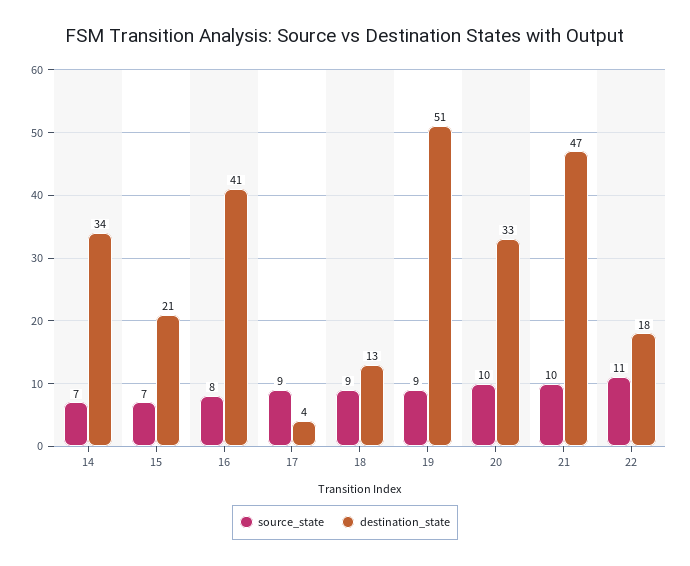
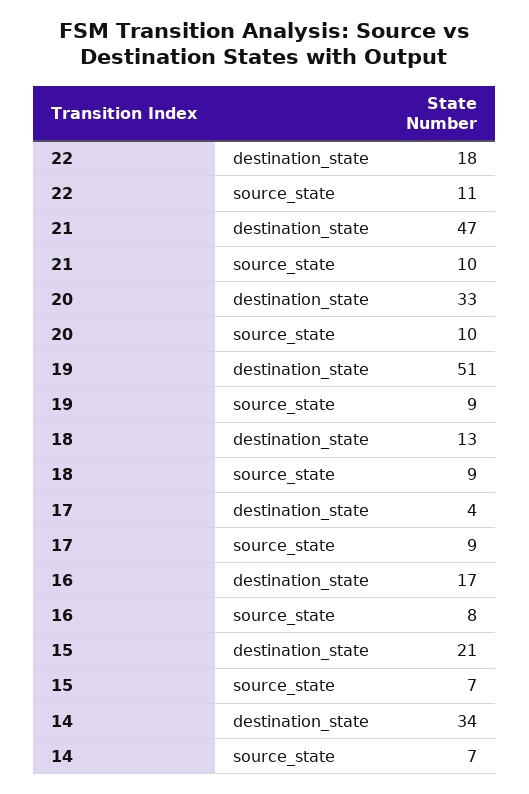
destination_state, 16: 41 -> 17

